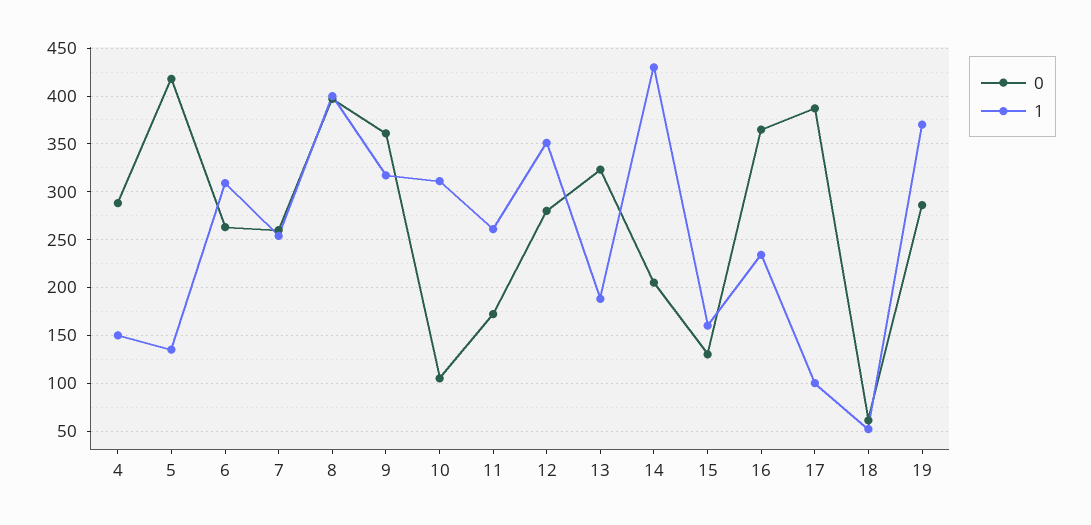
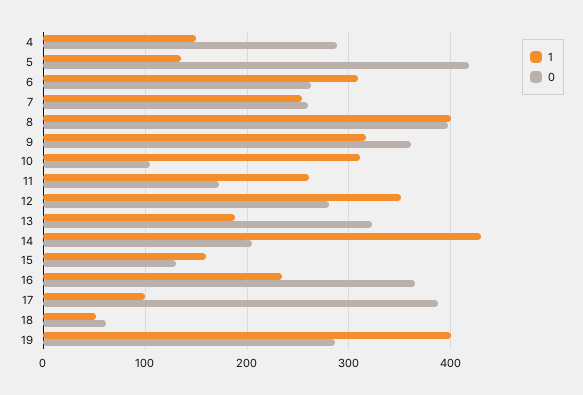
1, 19: 370 -> 400

